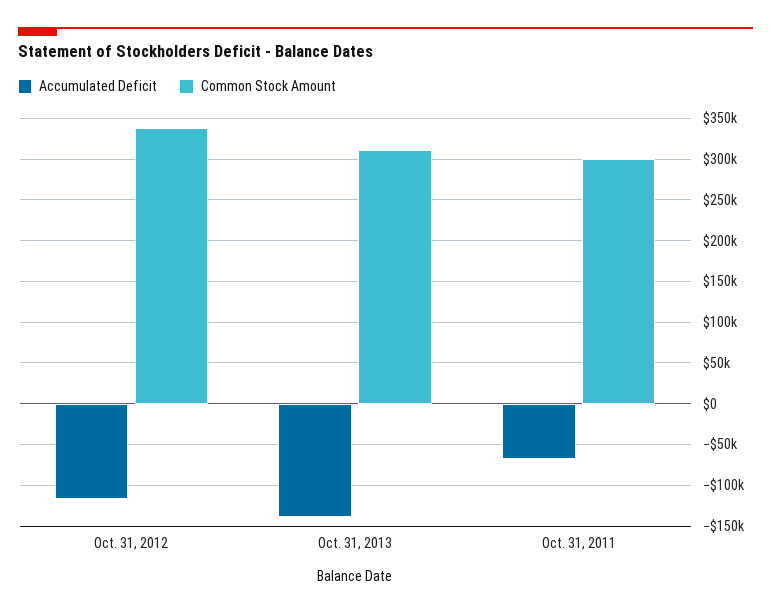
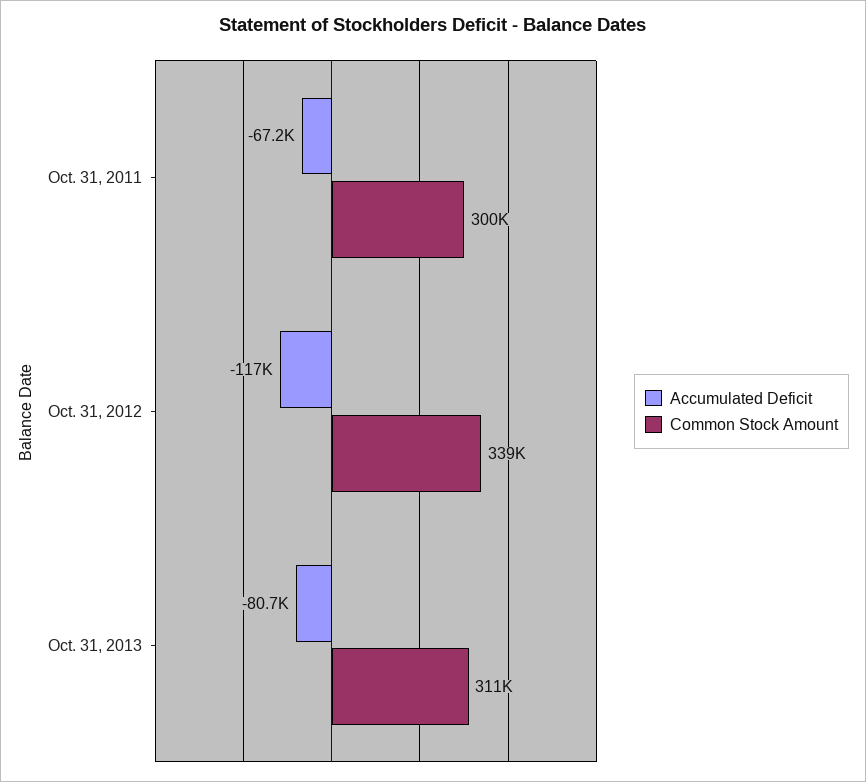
Accumulated Deficit, Oct. 31, 2013: -140000 -> -80700

